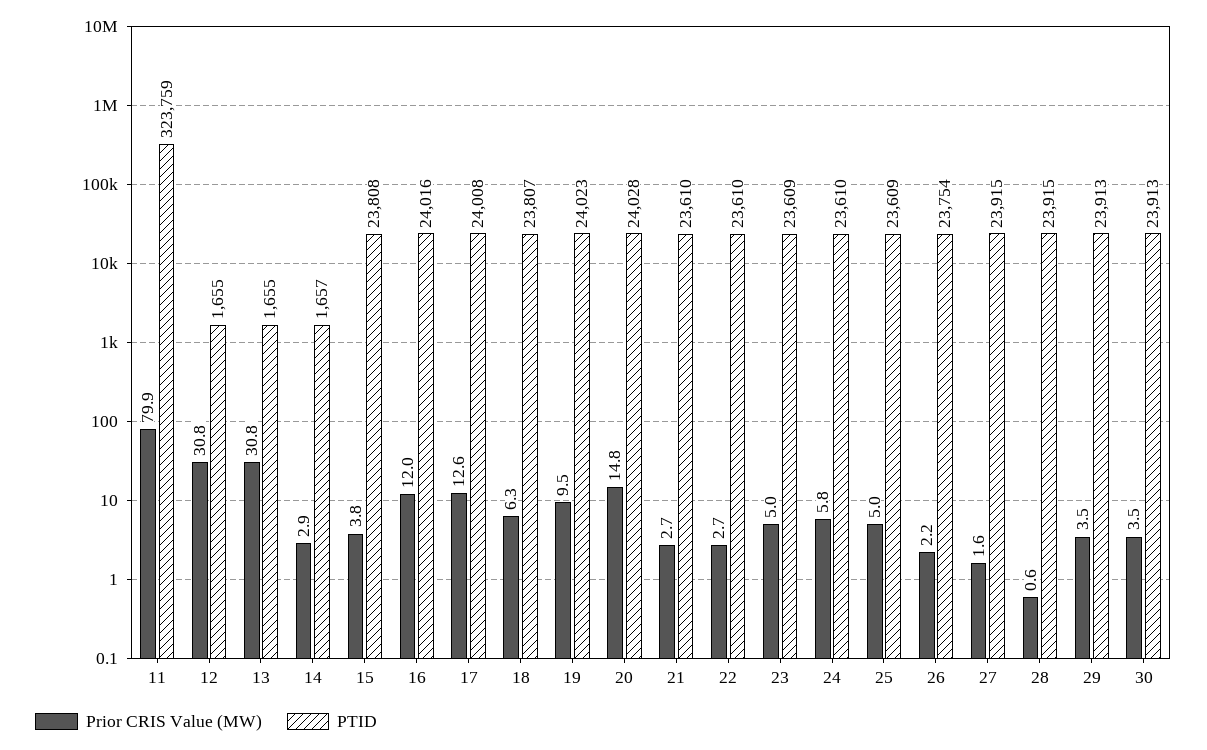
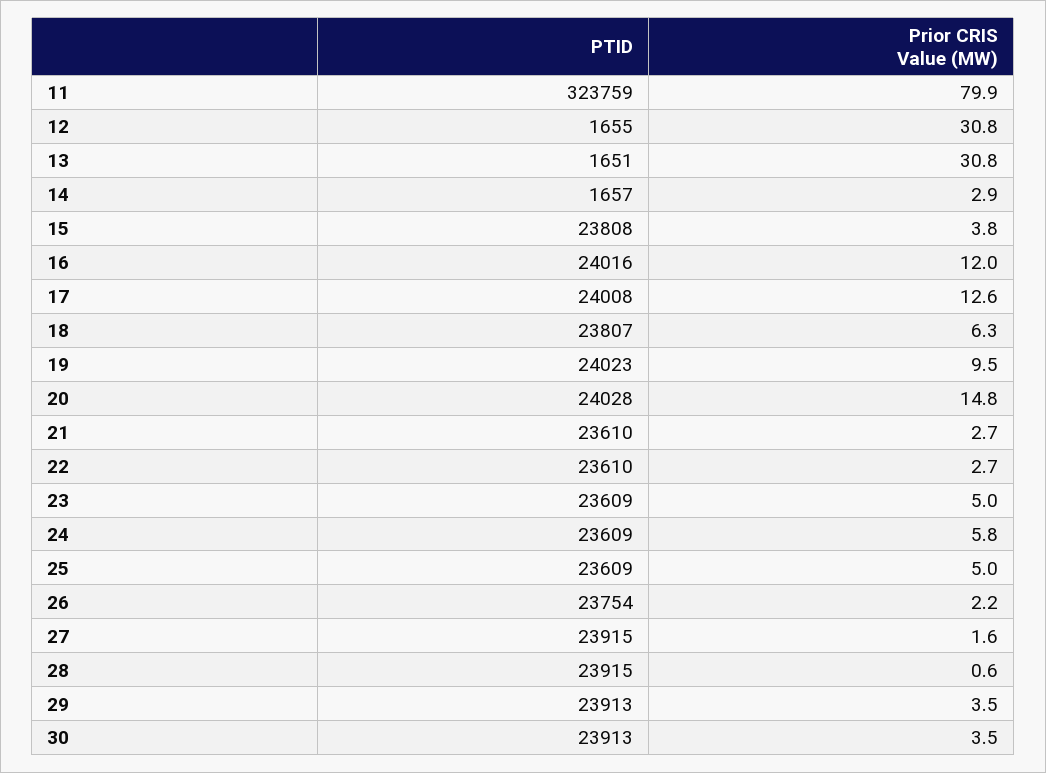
PTID, 13: 1655 -> 1651
PTID, 24: 23610 -> 23609

